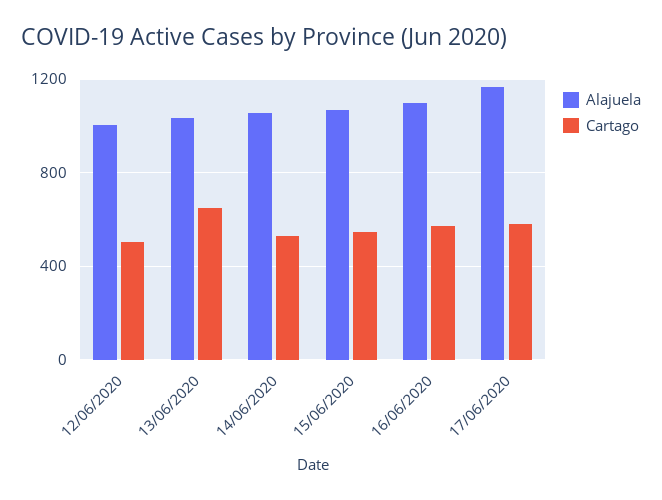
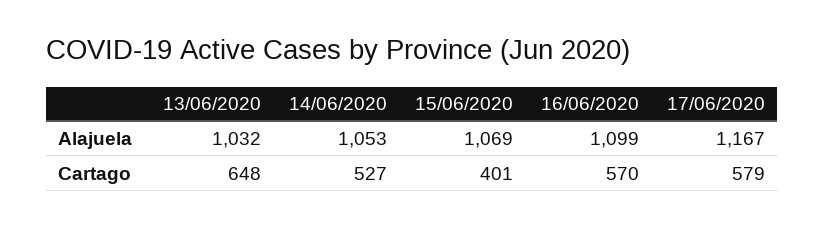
Alajuela, 12/06/2020: 1000 -> none
Cartago, 12/06/2020: 500 -> none
Cartago, 15/06/2020: 550 -> 401

